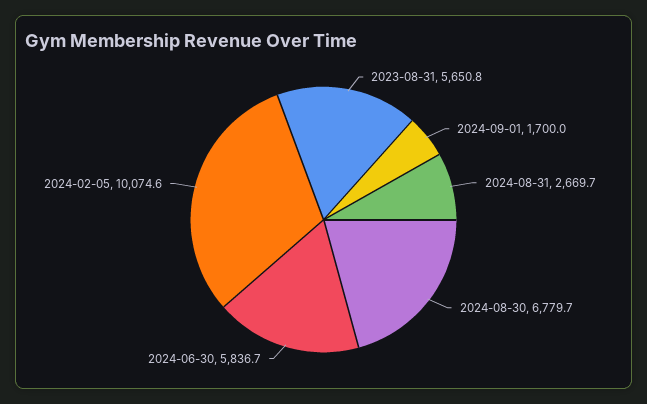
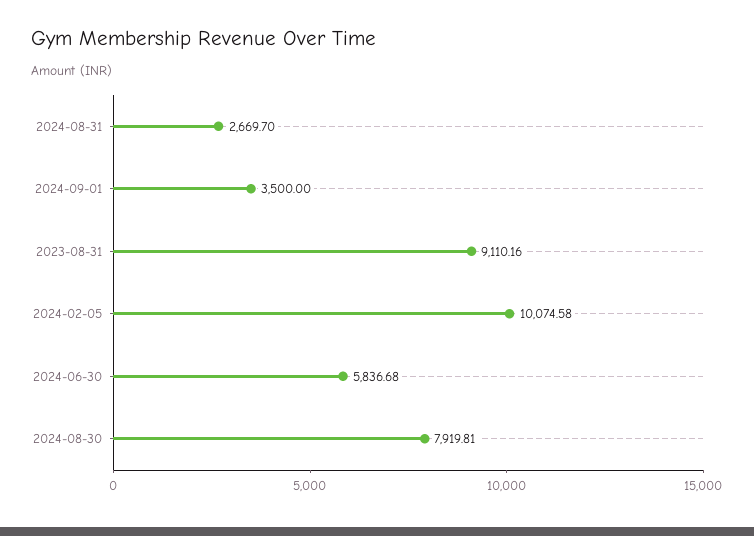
2023-08-31: 5650.8 -> 9110.16
2024-09-01: 1700 -> 3500
2024-08-30: 6779.7 -> 7919.81

